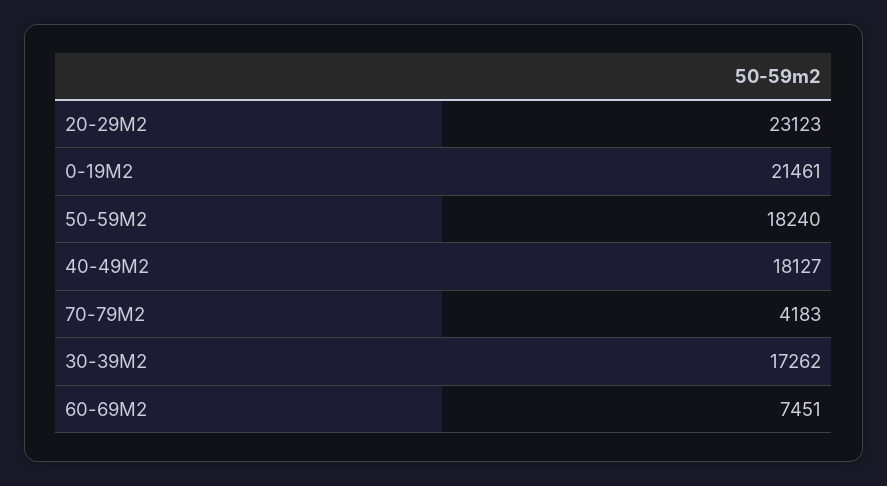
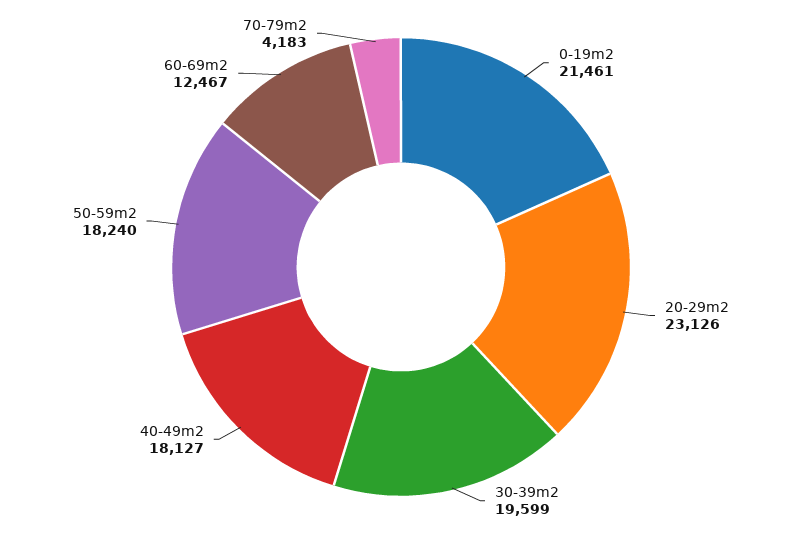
20-29M2: 23123 -> 23126
30-39M2: 17262 -> 19599
60-69M2: 7451 -> 12467

